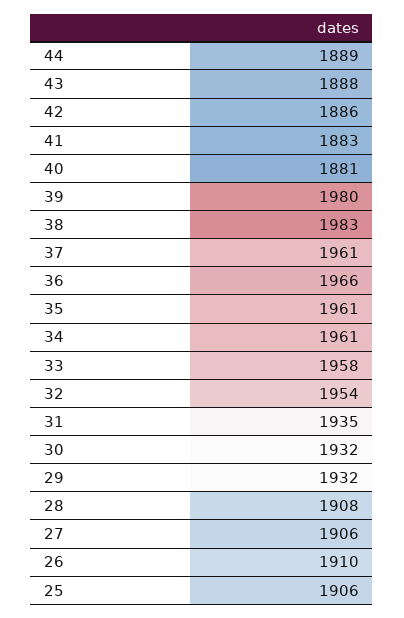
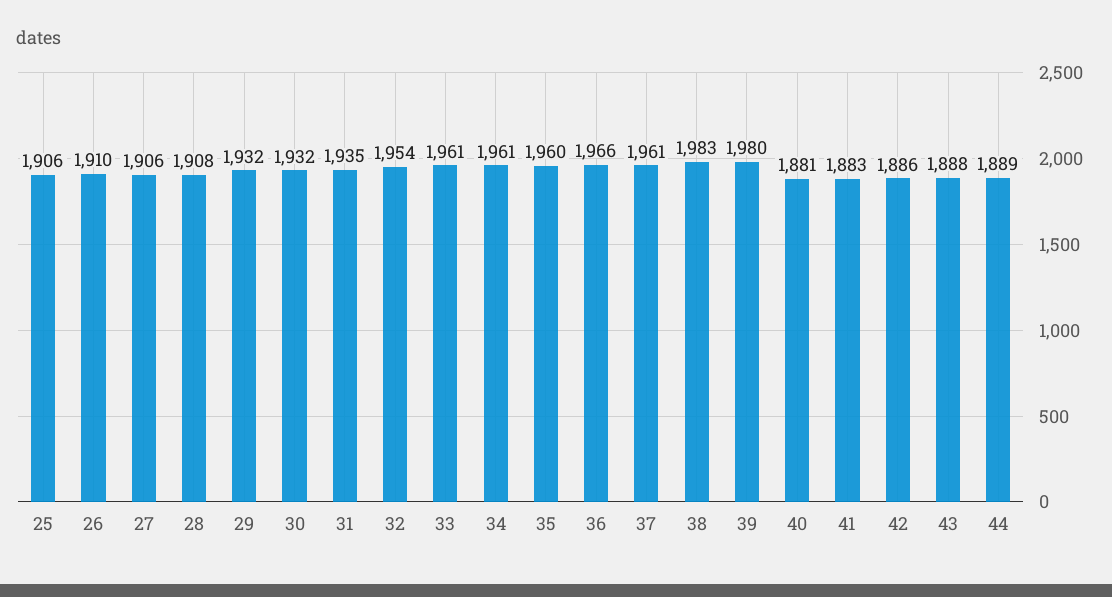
35: 1961 -> 1960
33: 1958 -> 1961

